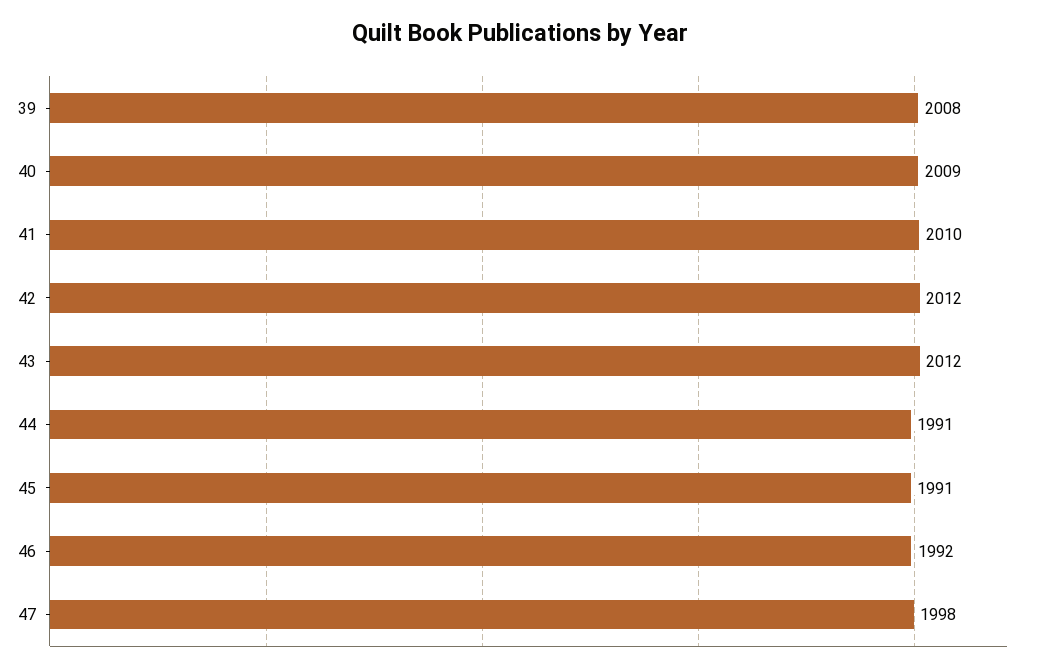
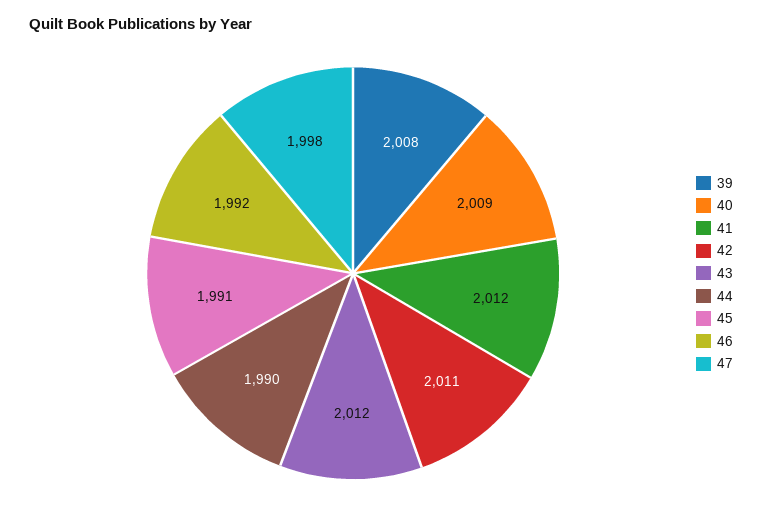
41: 2010 -> 2012
42: 2012 -> 2011
44: 1991 -> 1990

